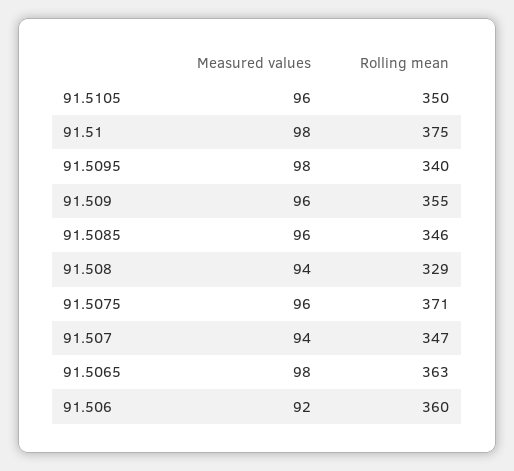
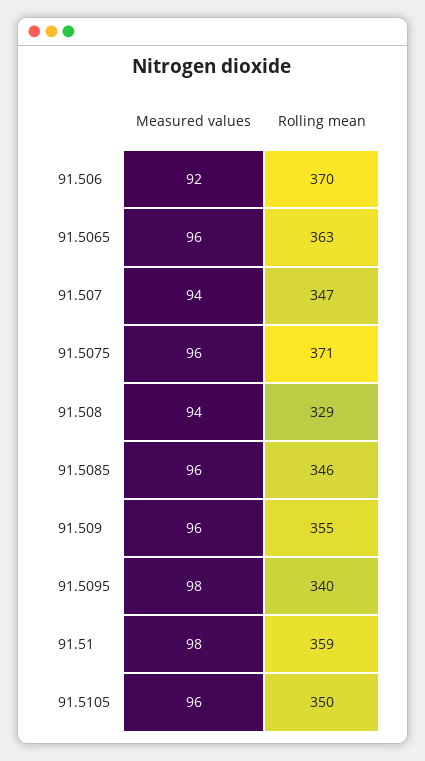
Rolling mean, 91.51: 375 -> 359
Measured values, 91.5065: 98 -> 96
Rolling mean, 91.506: 360 -> 370

